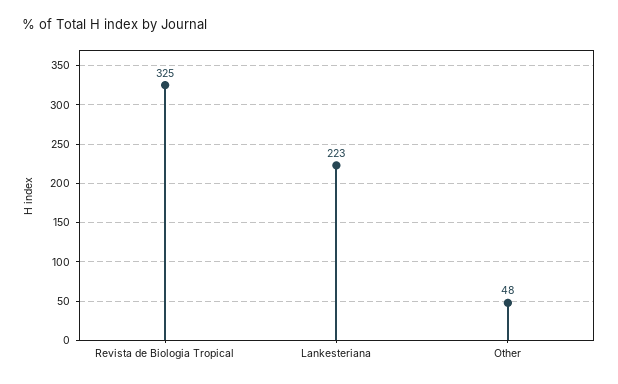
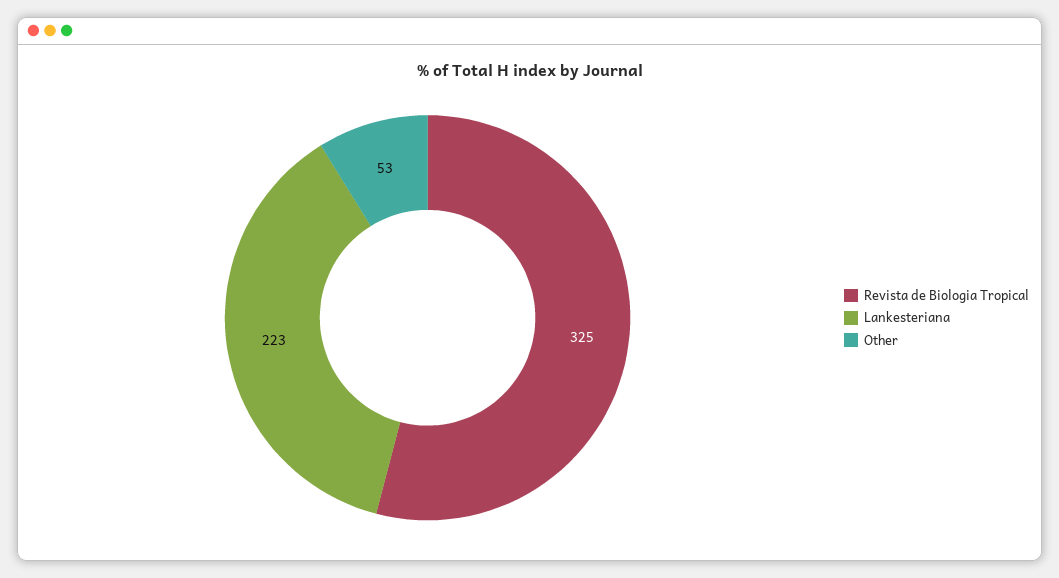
Other: 48 -> 53

